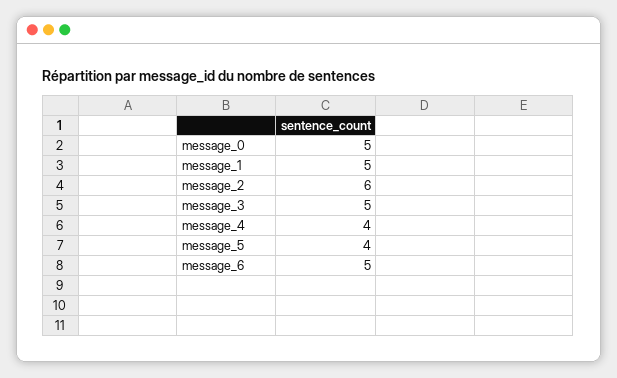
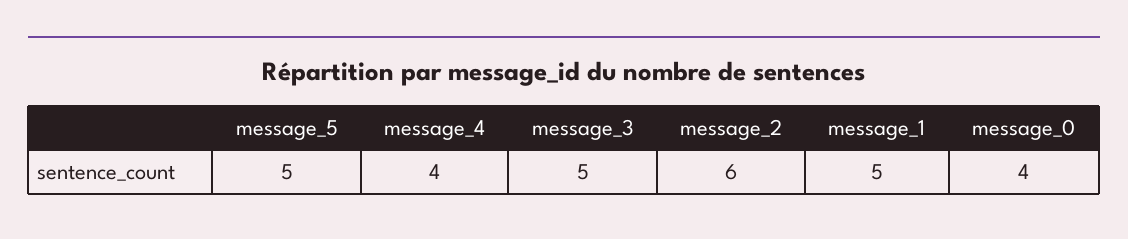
message_0: 5 -> 4
message_5: 4 -> 5
message_6: 5 -> none

